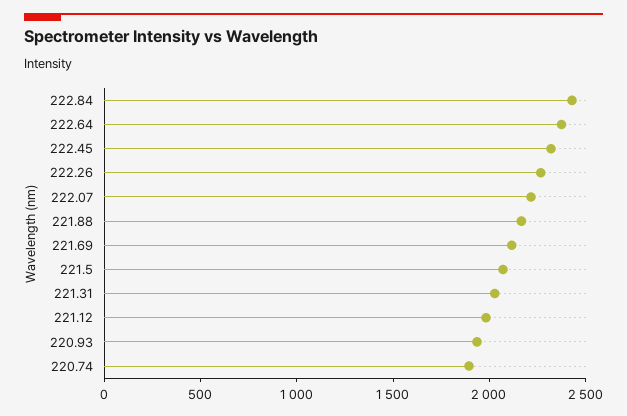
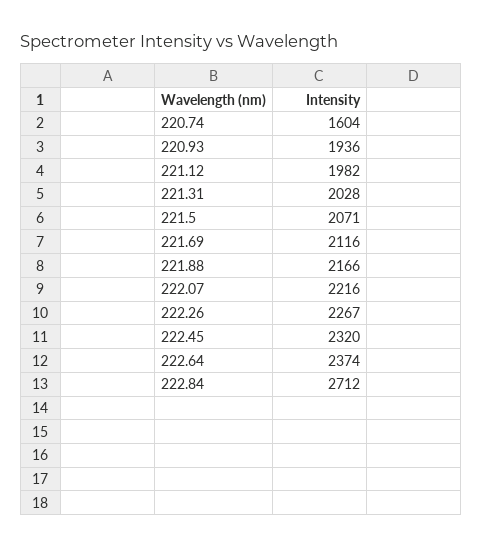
222.84: 2400 -> 2712
220.74: 1900 -> 1604

